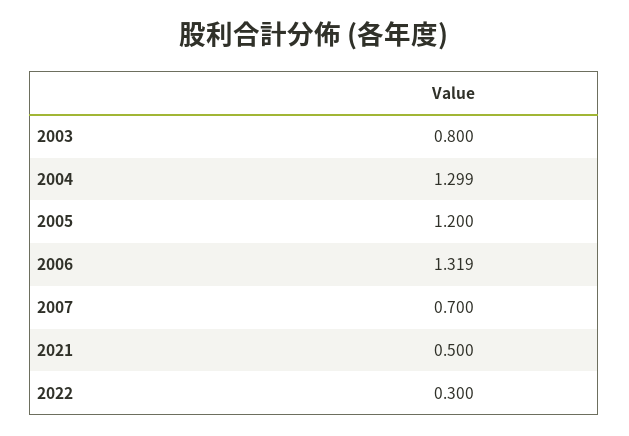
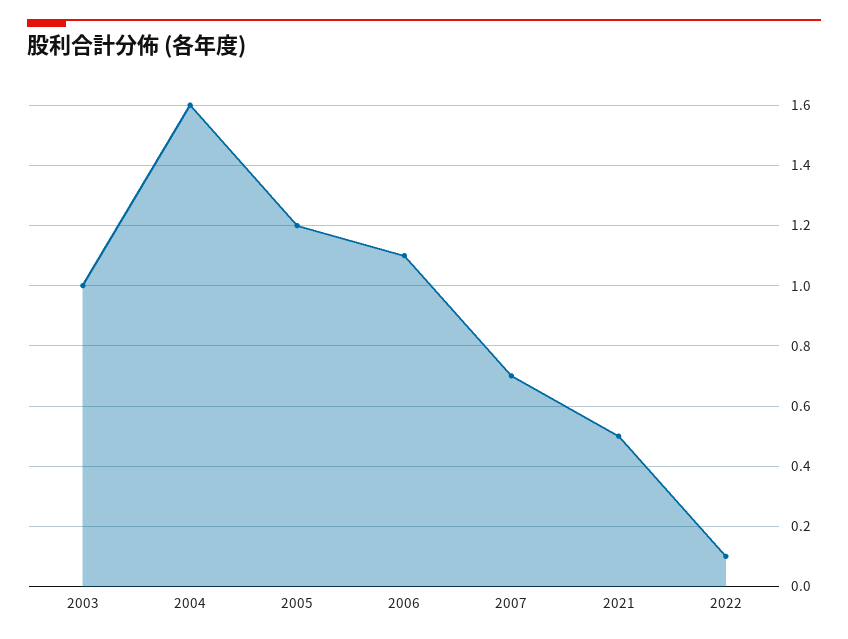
2003: 0.8 -> 1
2004: 1.299 -> 1.6
2006: 1.319 -> 1.1
2022: 0.3 -> 0.1

